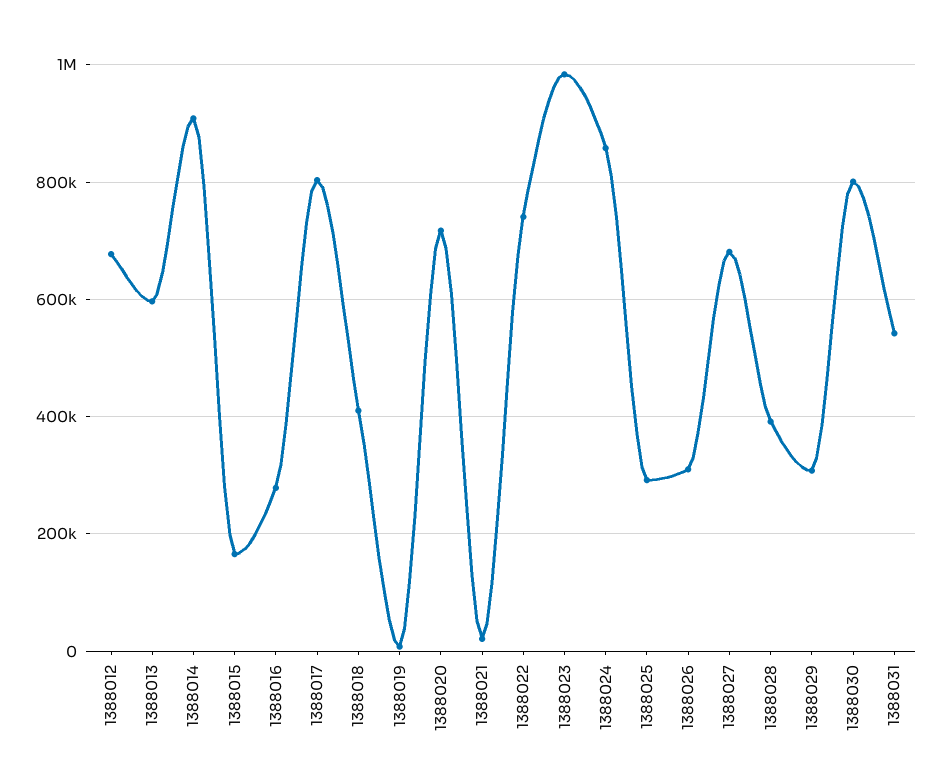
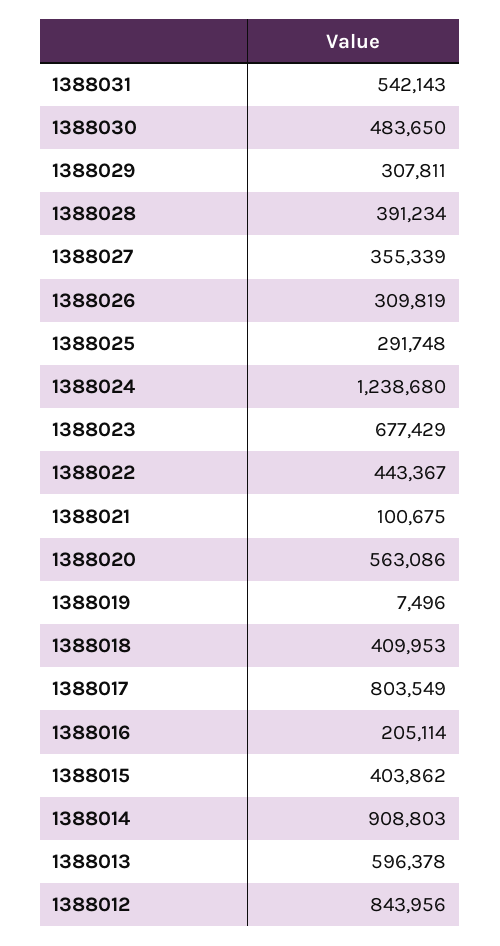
1388012: 680000 -> 843956
1388015: 160000 -> 403862
1388016: 280000 -> 205114
1388020: 720000 -> 563086
1388021: 20000 -> 100675
1388022: 740000 -> 443367
1388023: 980000 -> 677429
1388024: 860000 -> 1238680
1388027: 680000 -> 355339
1388030: 800000 -> 483650

